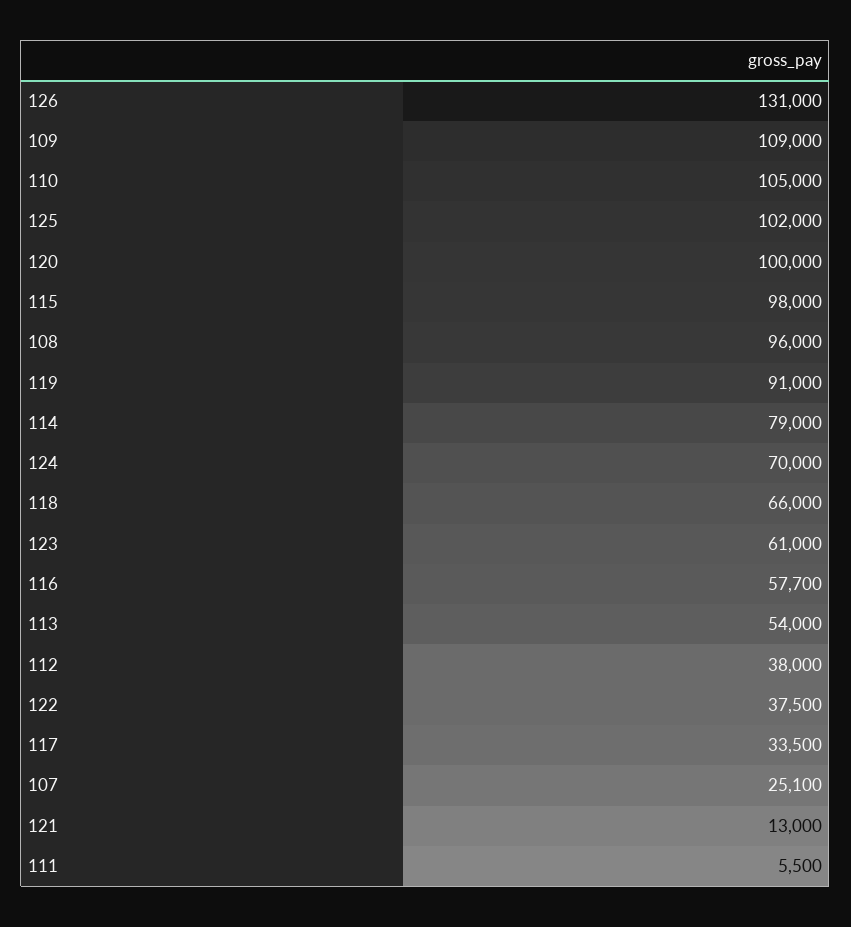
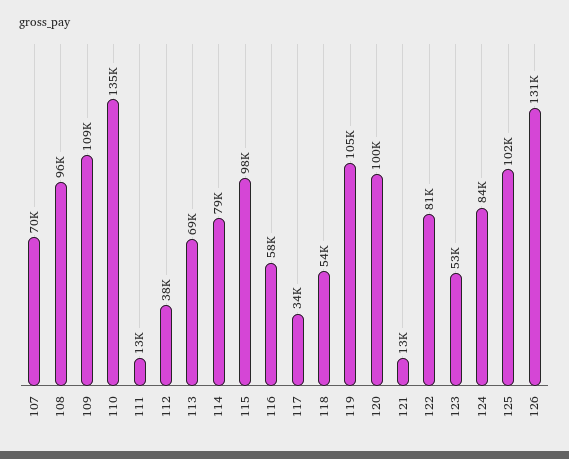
110: 105000 -> 135000
119: 91000 -> 105000
124: 70000 -> 84000
118: 66000 -> 54000
123: 61000 -> 53000
113: 54000 -> 69000
122: 37500 -> 81000
107: 25100 -> 70000
111: 5500 -> 13000

